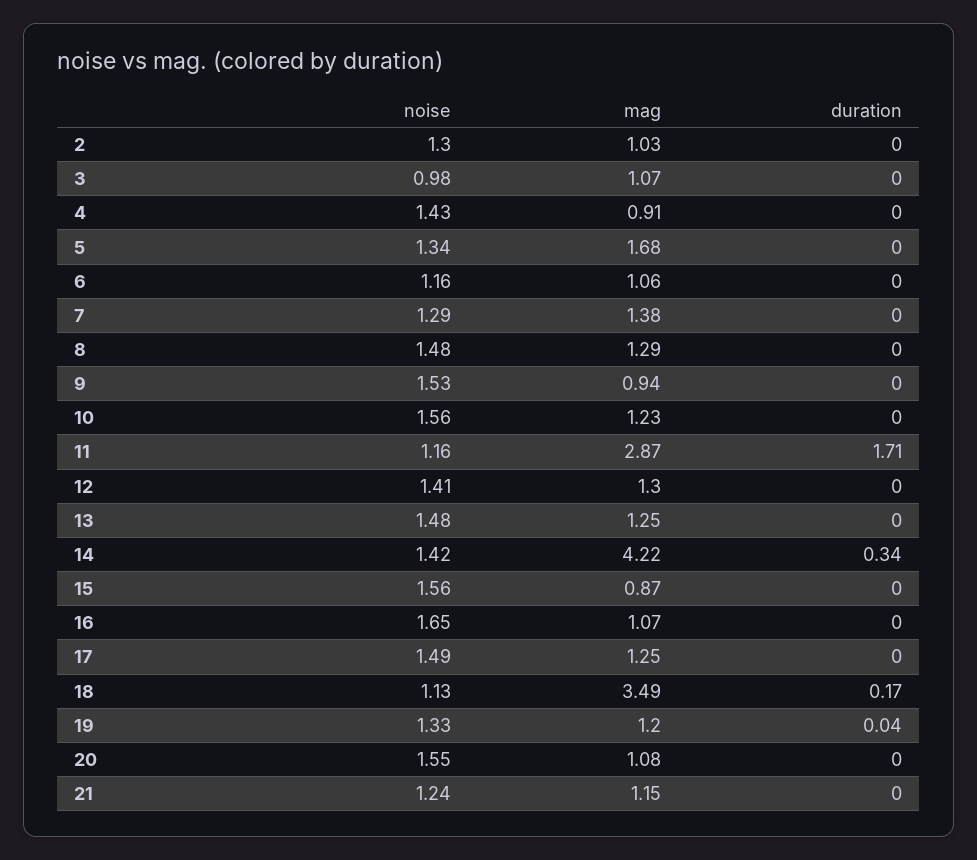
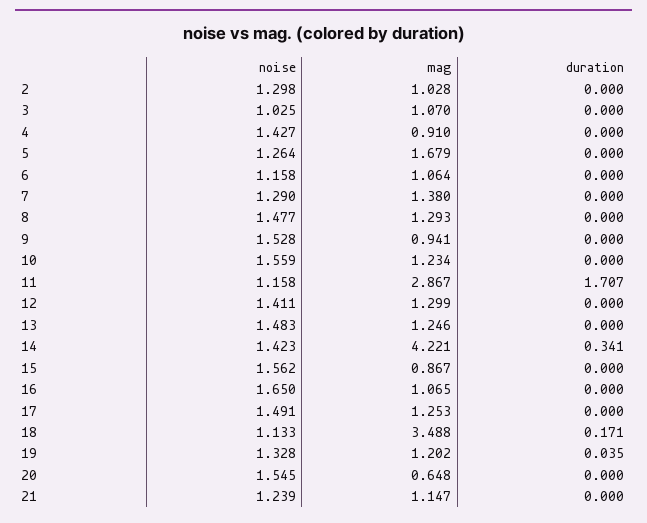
noise, 3: 0.98 -> 1.025
noise, 5: 1.34 -> 1.264
mag, 20: 1.08 -> 0.648

